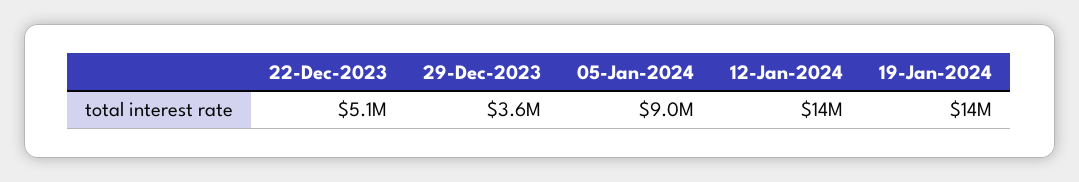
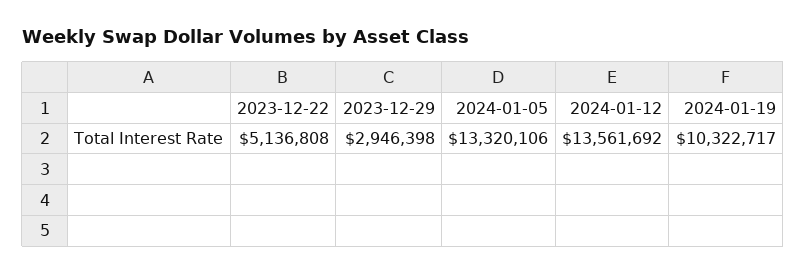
29-Dec-2023: 3600000 -> 2946398
05-Jan-2024: 9000000 -> 13320106
19-Jan-2024: 14000000 -> 10322717

